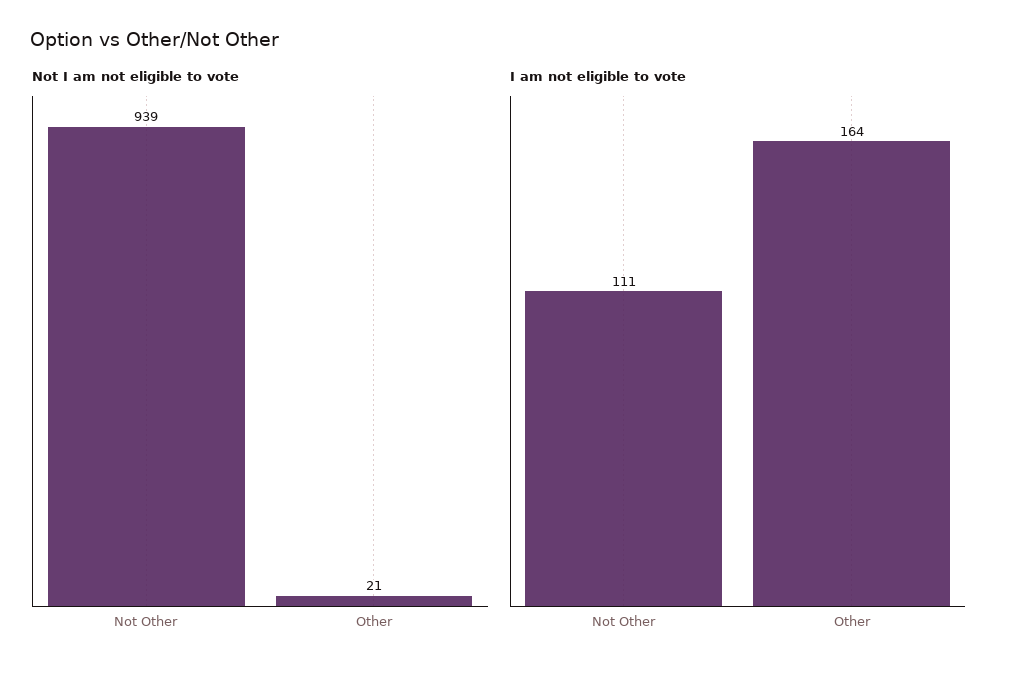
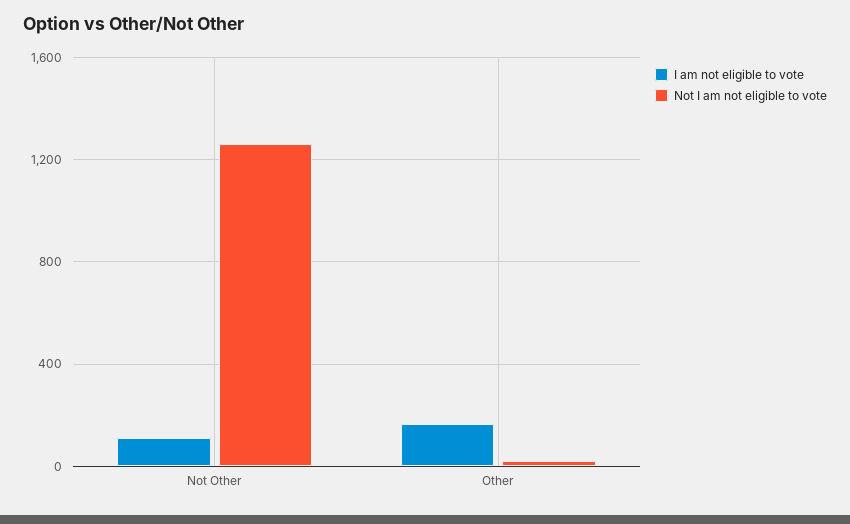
Not I am not eligible to vote, Not Other: 939 -> 1250

